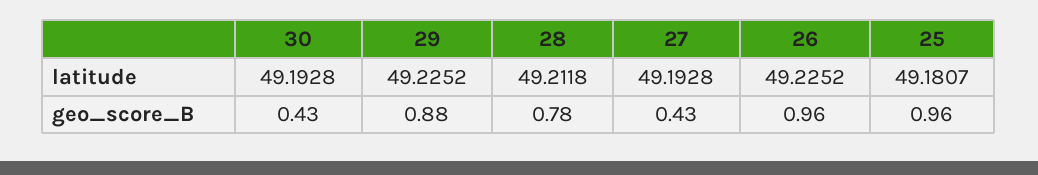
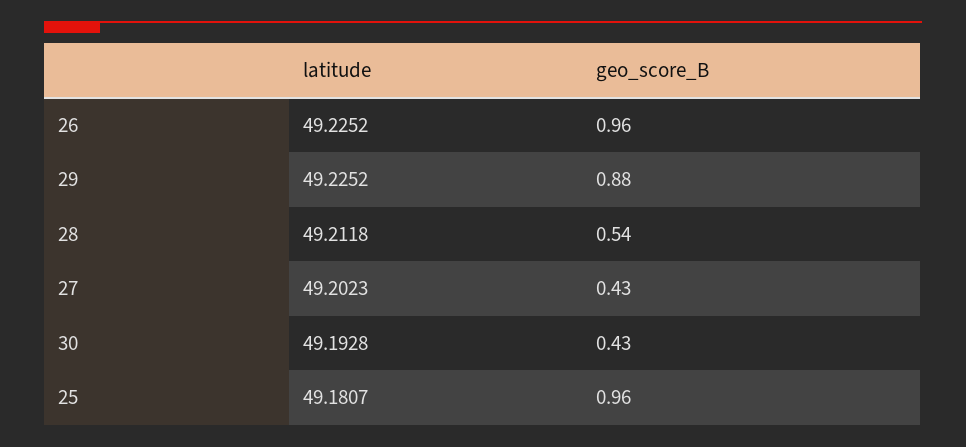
27, latitude: 49.1928 -> 49.2023
28, geo_score_B: 0.78 -> 0.54

